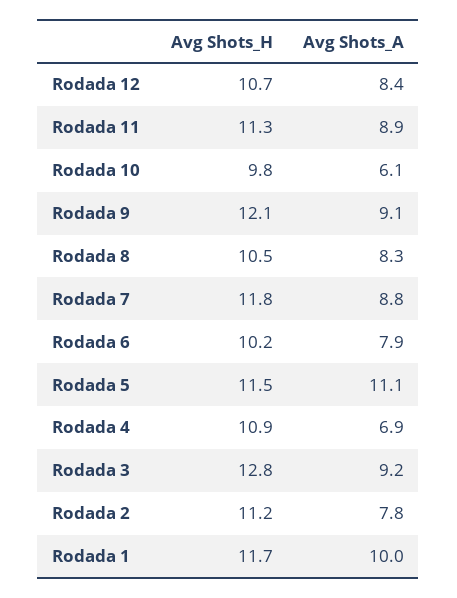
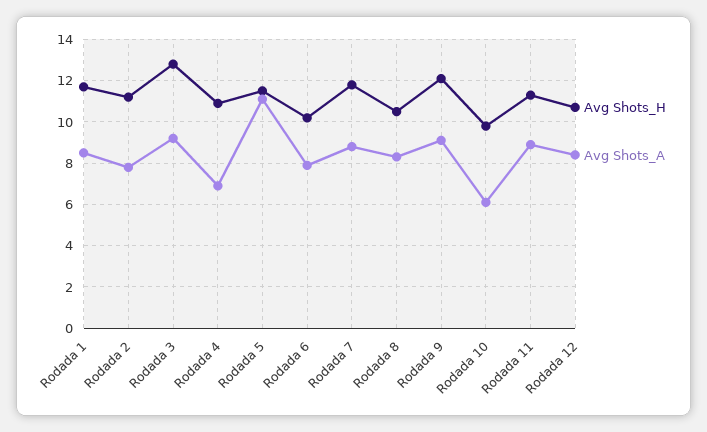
Avg Shots_A, Rodada 1: 10 -> 8.5

